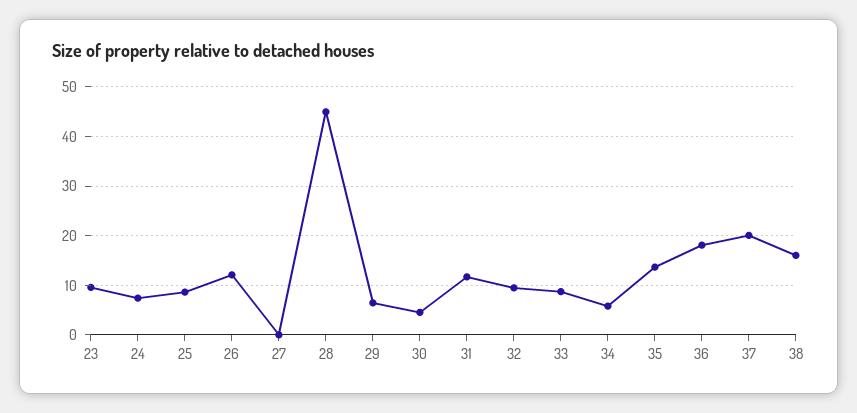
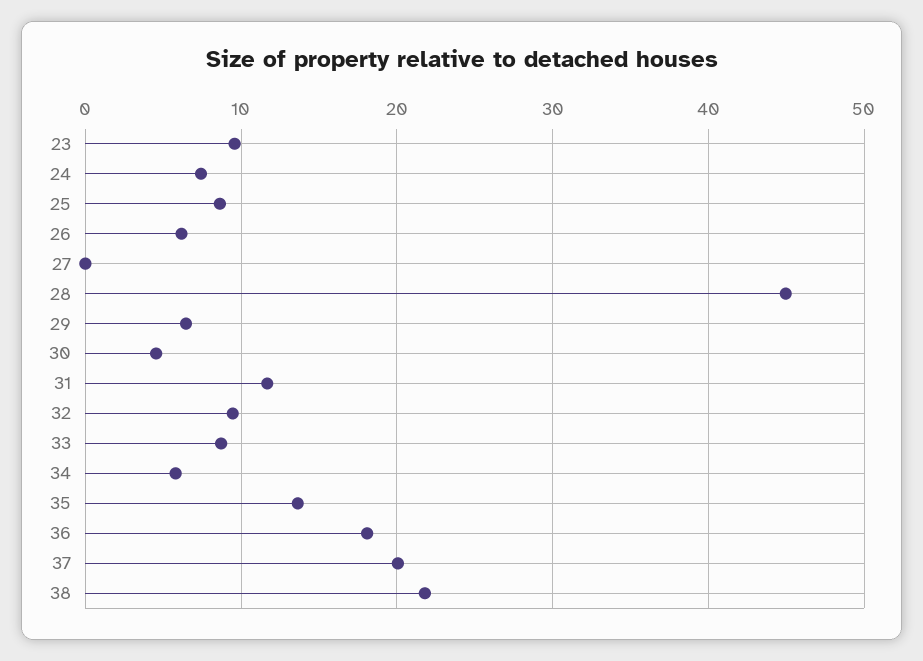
26: 12 -> 6
38: 16 -> 22

